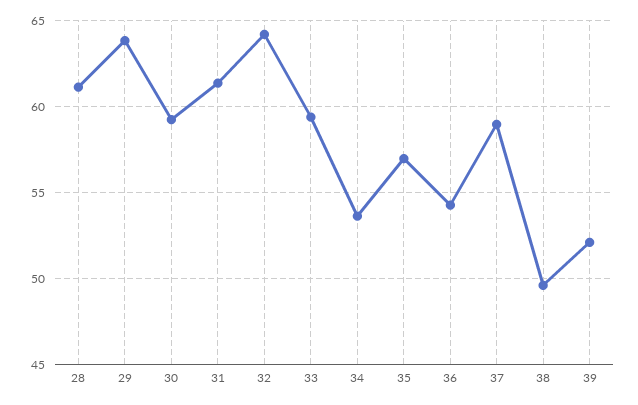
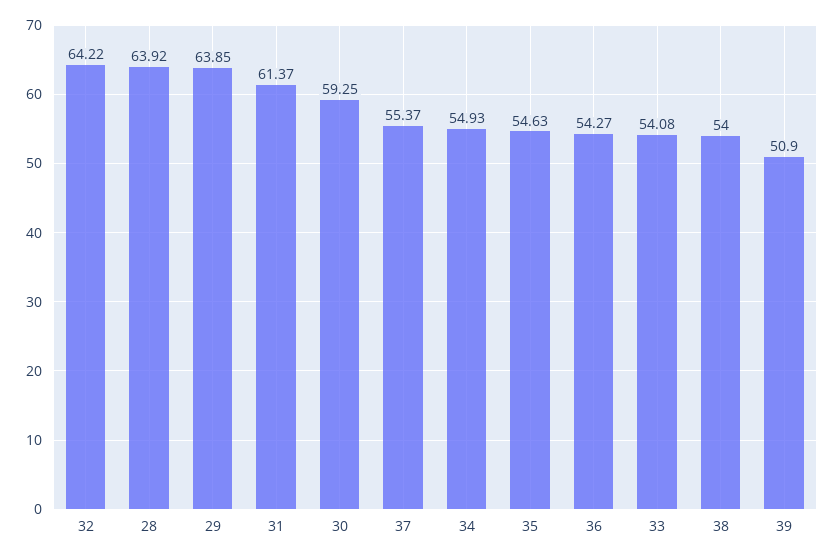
28: 61 -> 63.92
33: 59.5 -> 54.08
34: 53.5 -> 54.93
35: 57 -> 54.63
37: 59 -> 55.37
38: 49.5 -> 54
39: 52 -> 50.9

